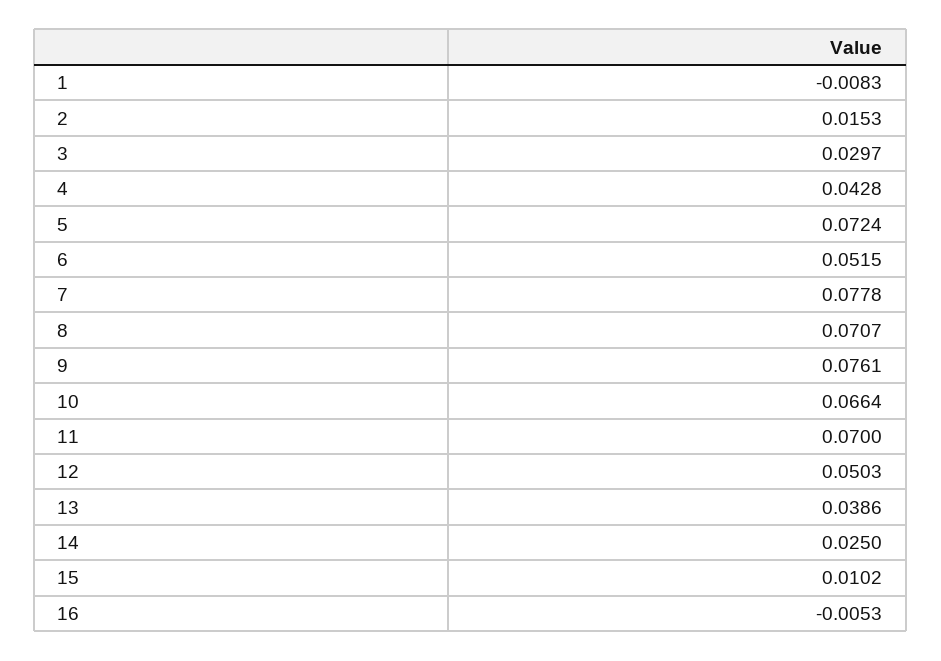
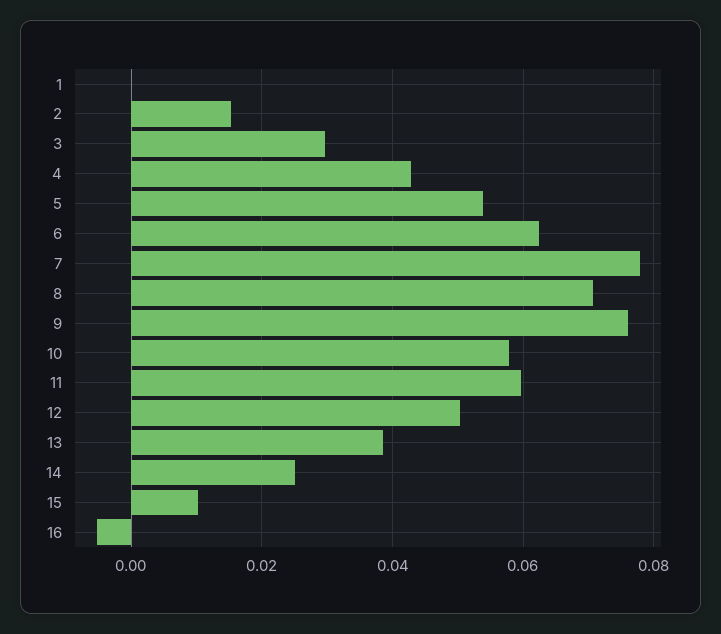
1: -0.0083 -> 0
5: 0.0724 -> 0.054
6: 0.0515 -> 0.062
10: 0.0664 -> 0.058
11: 0.07 -> 0.06

